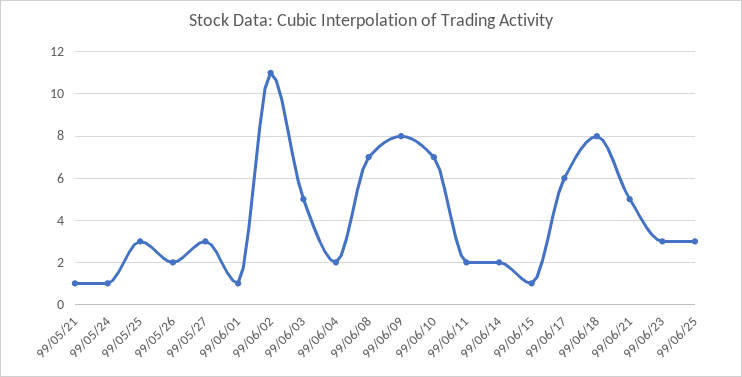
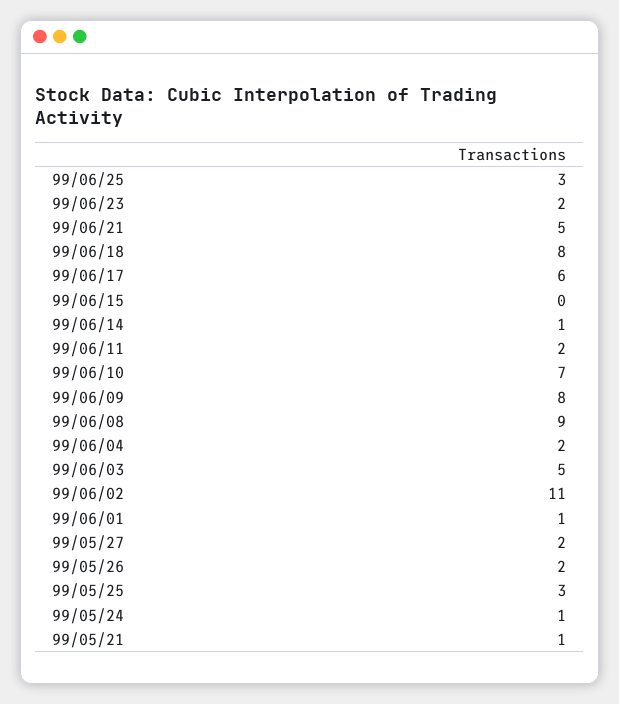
99/05/27: 3 -> 2
99/06/08: 7 -> 9
99/06/14: 2 -> 1
99/06/15: 1 -> 0
99/06/23: 3 -> 2

